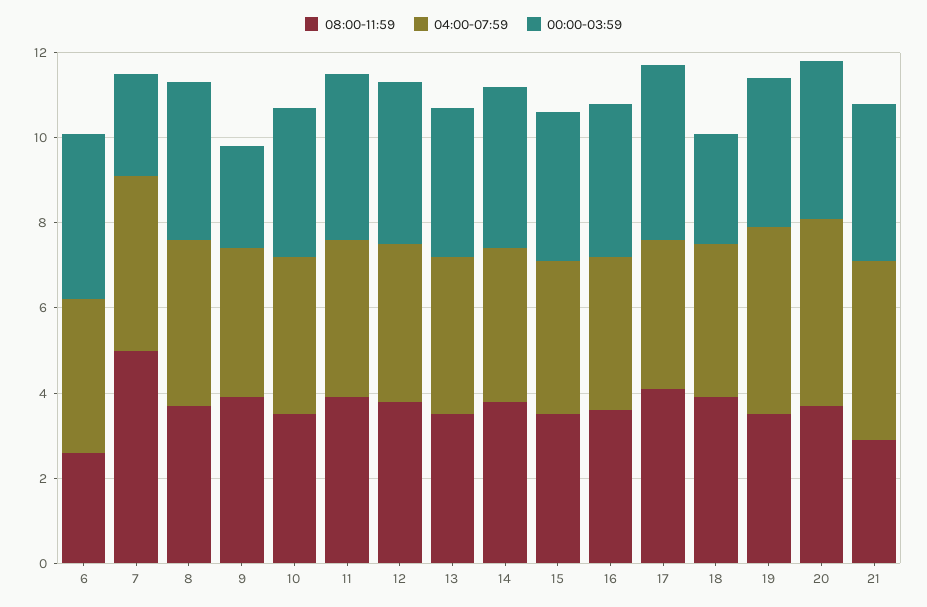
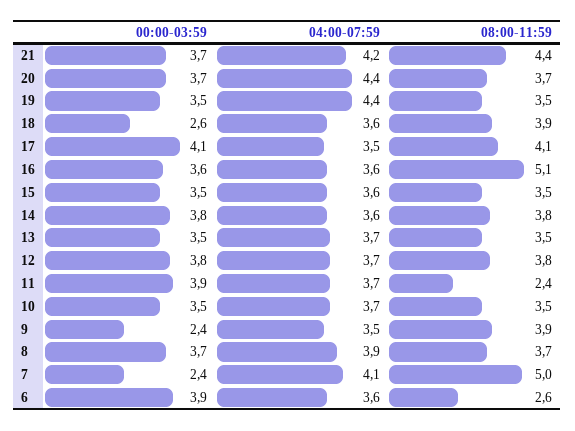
08:00-11:59, 11: 4 -> 2.4
08:00-11:59, 16: 3.5 -> 5.1
08:00-11:59, 21: 3 -> 4.4

